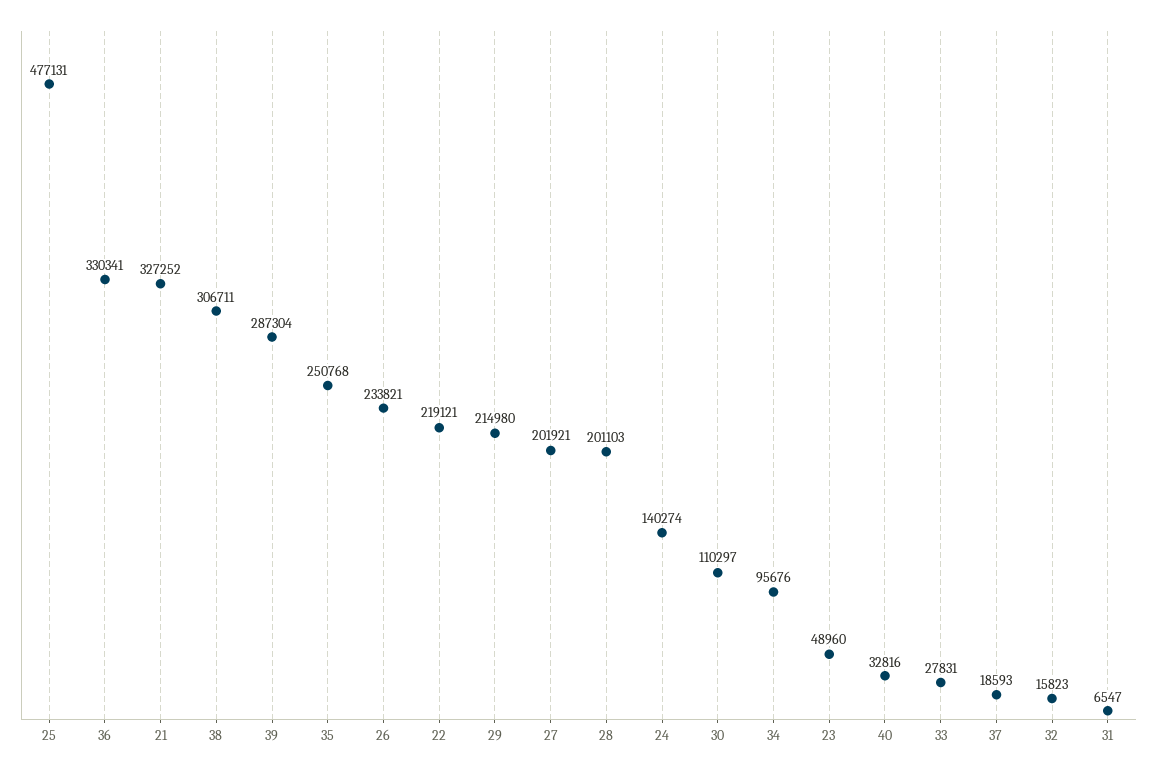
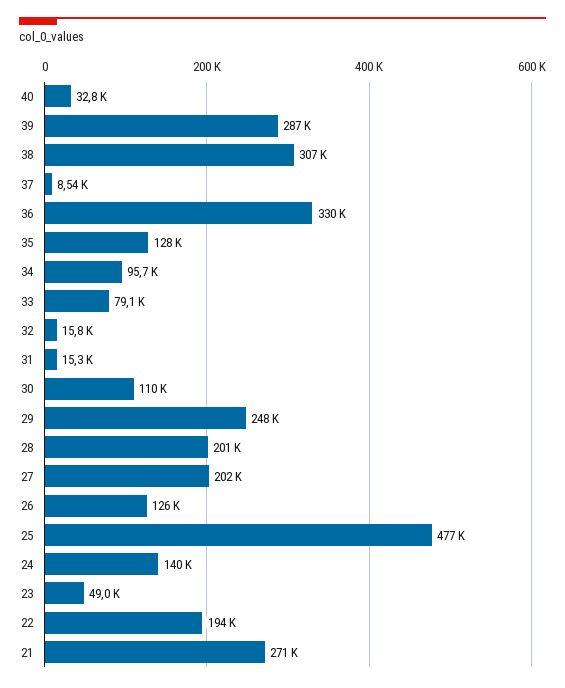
21: 327252 -> 271000
35: 250768 -> 128000
26: 233821 -> 126000
22: 219121 -> 194000
29: 214980 -> 248000
33: 27831 -> 79100
37: 18593 -> 8540
31: 6547 -> 15300

